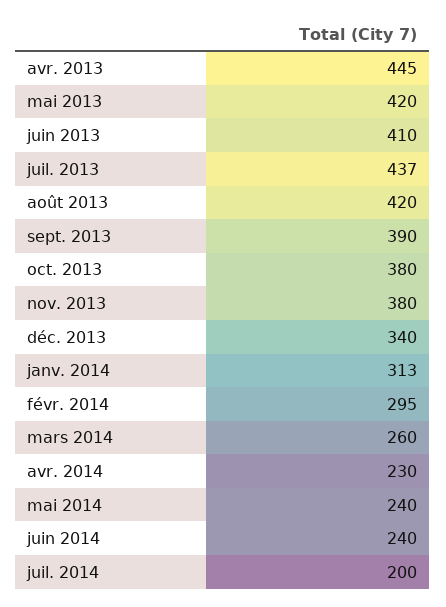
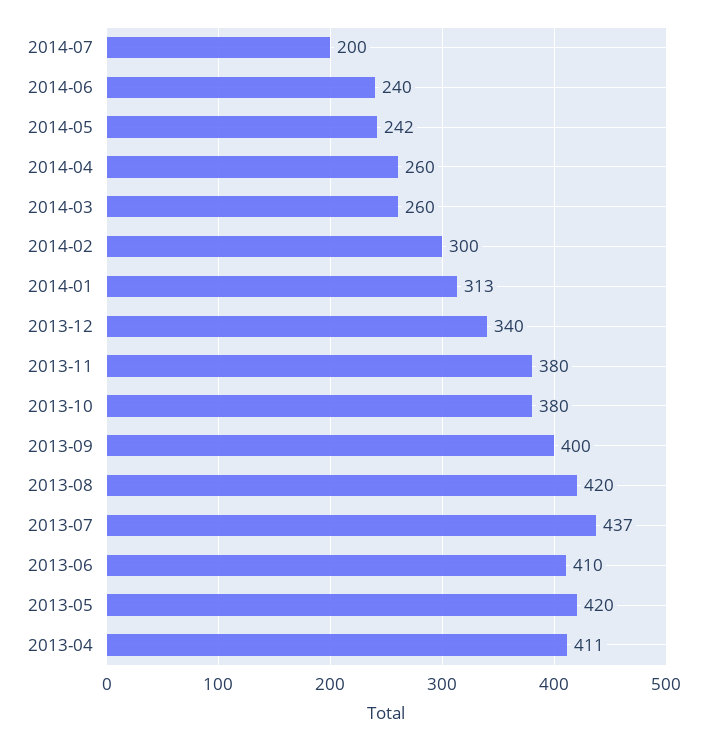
avr. 2013: 445 -> 411
sept. 2013: 390 -> 400
févr. 2014: 295 -> 300
avr. 2014: 230 -> 260
mai 2014: 240 -> 242

